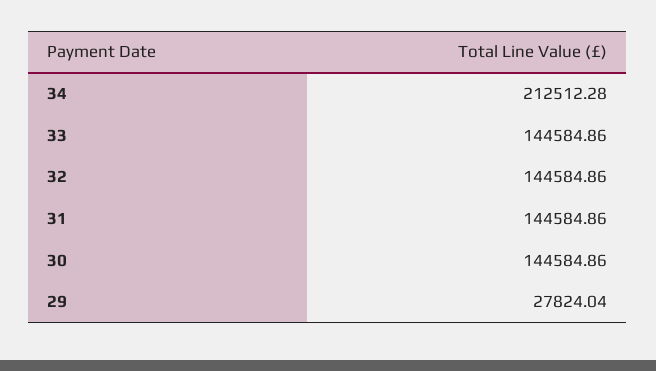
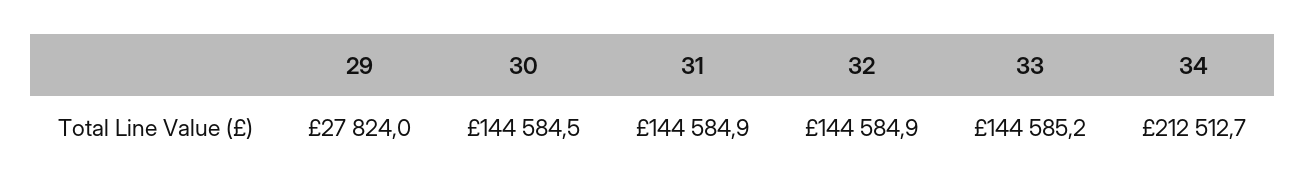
34: 212512.28 -> 212512.7
33: 144584.86 -> 144585.2
30: 144584.86 -> 144584.5

